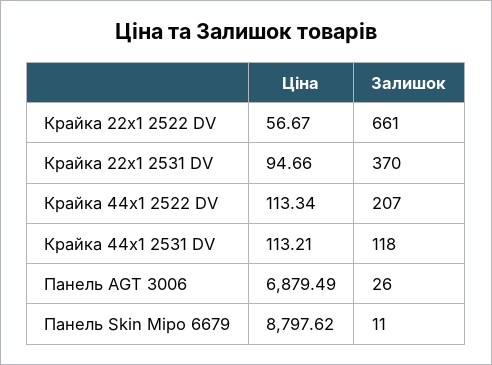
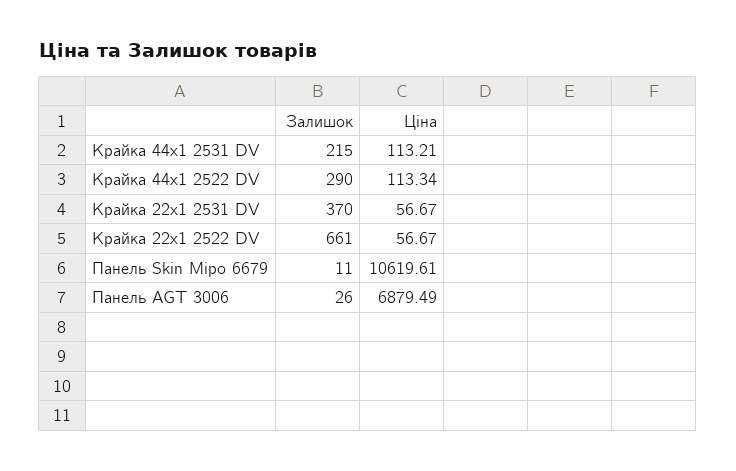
Ціна, Крайка 22x1 2531 DV: 94.66 -> 56.67
Залишок, Крайка 44x1 2522 DV: 207 -> 290
Залишок, Крайка 44x1 2531 DV: 118 -> 215
Ціна, Панель Skin Міро 6679: 8797.62 -> 10619.61

